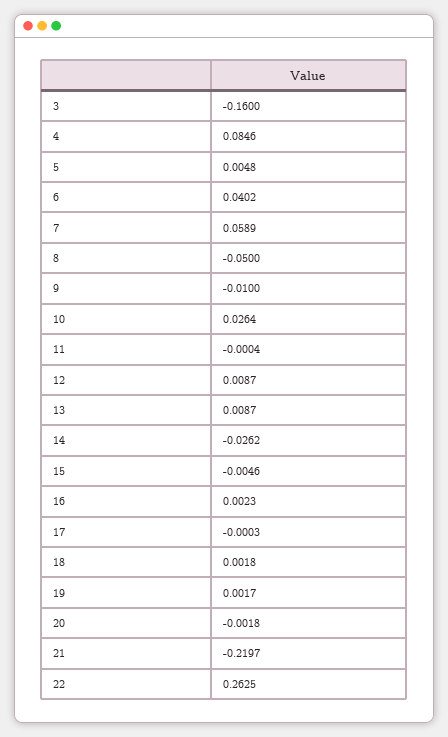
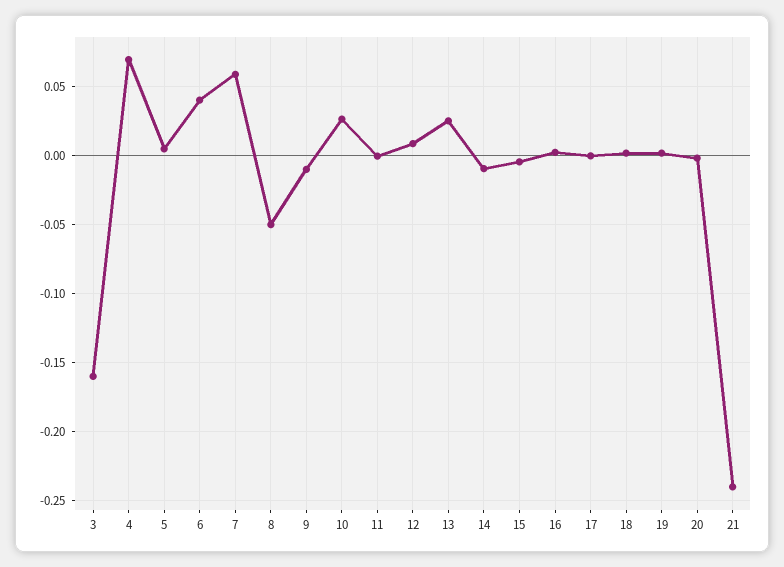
4: 0.0846 -> 0.07
13: 0.0087 -> 0.025
14: -0.0262 -> -0.01
21: -0.2197 -> -0.24
22: 0.2625 -> none

